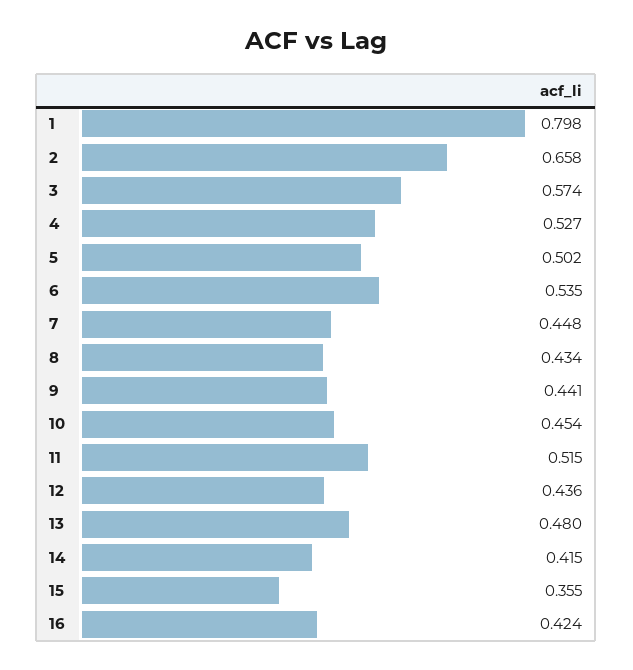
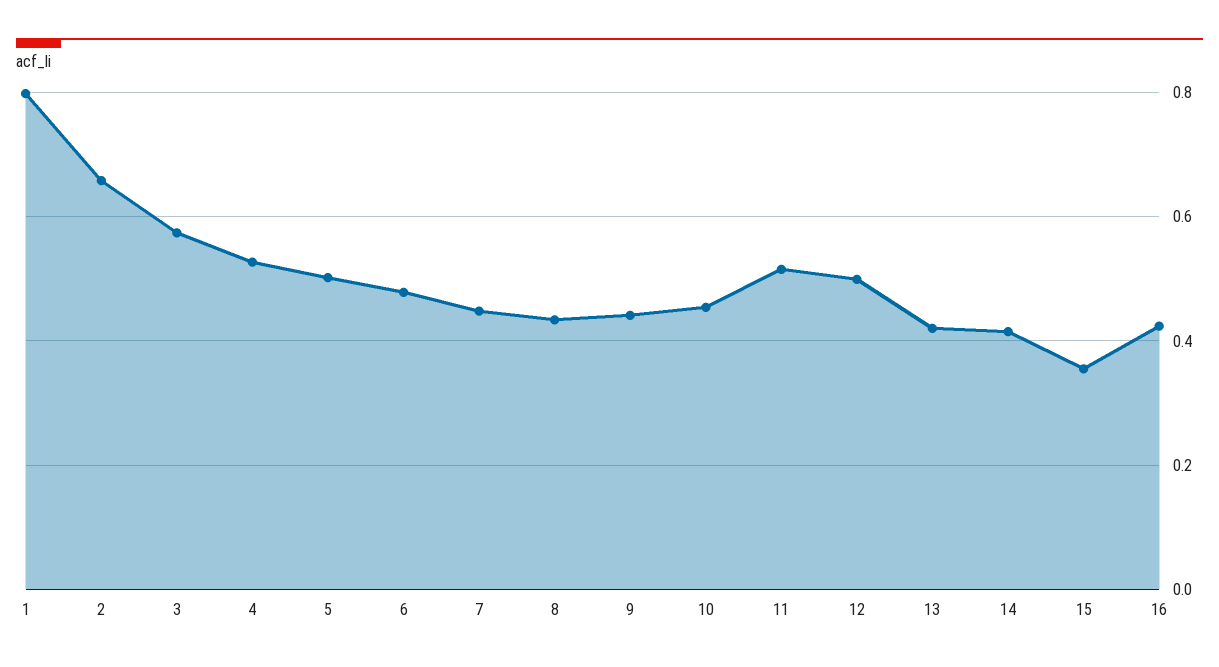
6: 0.535 -> 0.48
12: 0.436 -> 0.5
13: 0.48 -> 0.42

